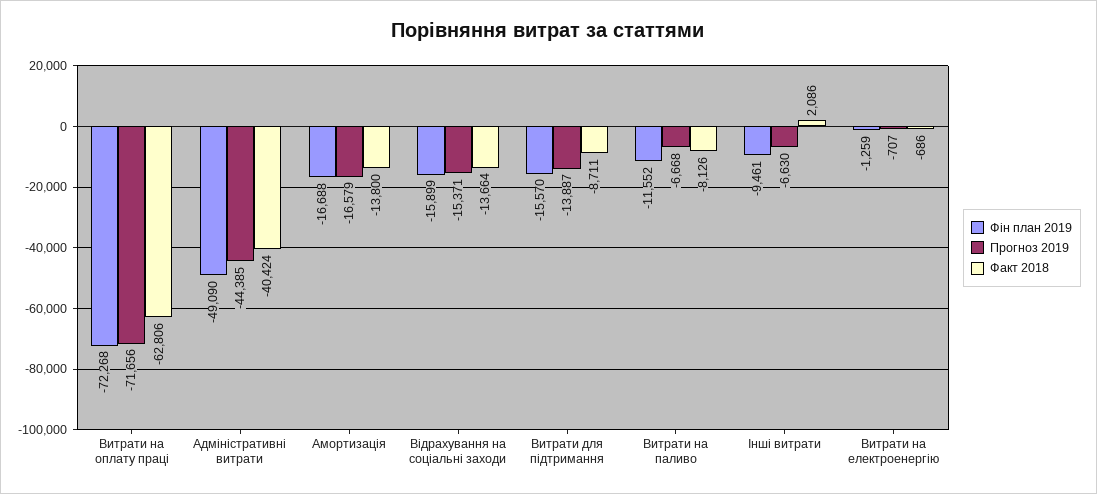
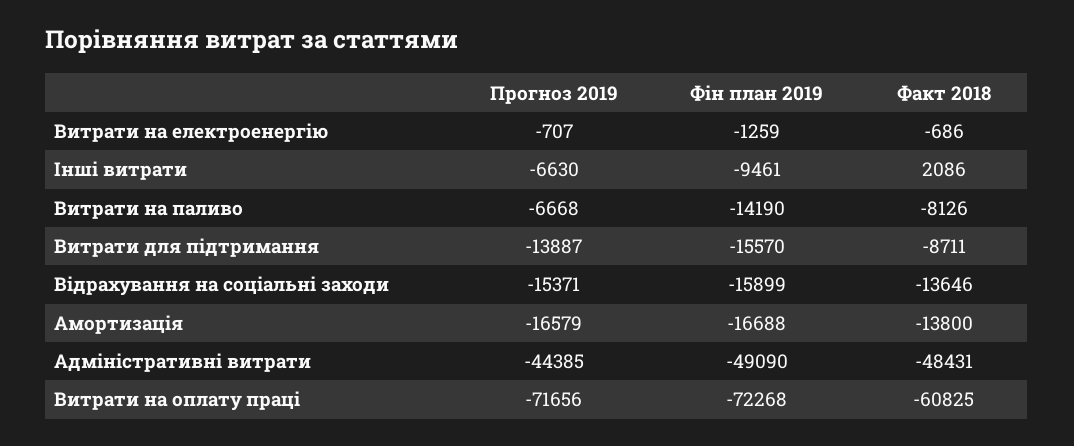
Факт 2018, Витрати на оплату праці: -62806 -> -60825
Факт 2018, Адміністративні витрати: -40424 -> -48431
Факт 2018, Відрахування на соціальні заходи: -13664 -> -13646
Фін план 2019, Витрати на паливо: -11552 -> -14190

